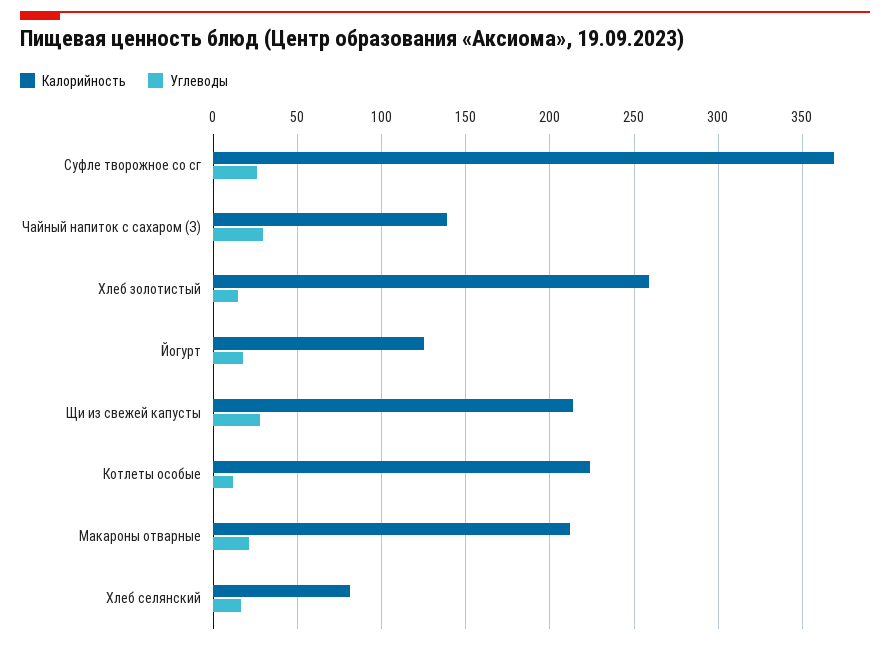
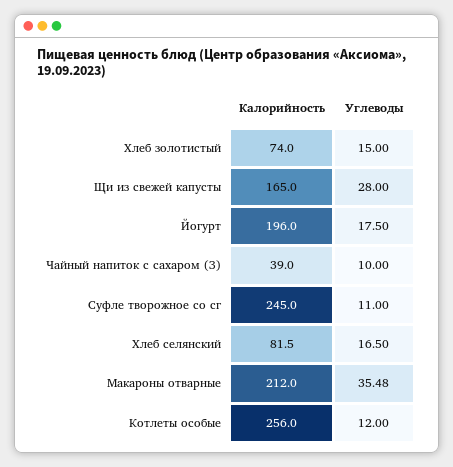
Калорийность, Суфле творожное со сг: 370 -> 245
Углеводы, Суфле творожное со сг: 25 -> 11
Калорийность, Чайный напиток с сахаром (З): 140 -> 39
Углеводы, Чайный напиток с сахаром (З): 30 -> 10
Калорийность, Хлеб золотистый: 260 -> 74
Калорийность, Йогурт: 125 -> 196
Калорийность, Щи из свежей капусты: 215 -> 165
Калорийность, Котлеты особые: 225 -> 256
Углеводы, Макароны отварные: 20 -> 35.48

